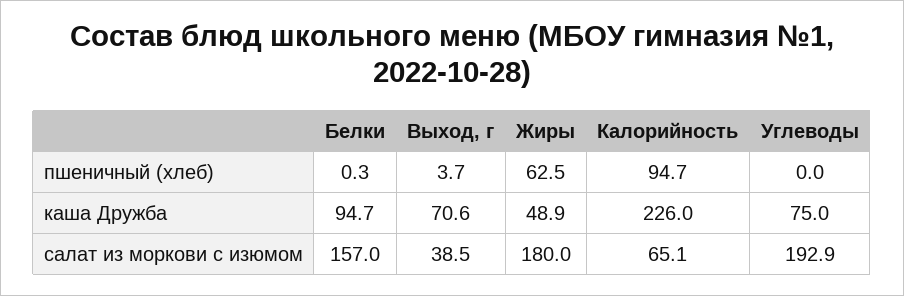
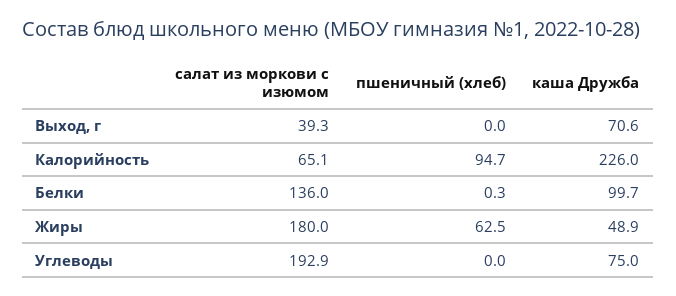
Выход, г, пшеничный (хлеб): 3.7 -> 0
Белки, каша Дружба: 94.7 -> 99.7
Белки, салат из моркови с изюмом: 157 -> 136
Выход, г, салат из моркови с изюмом: 38.5 -> 39.3

